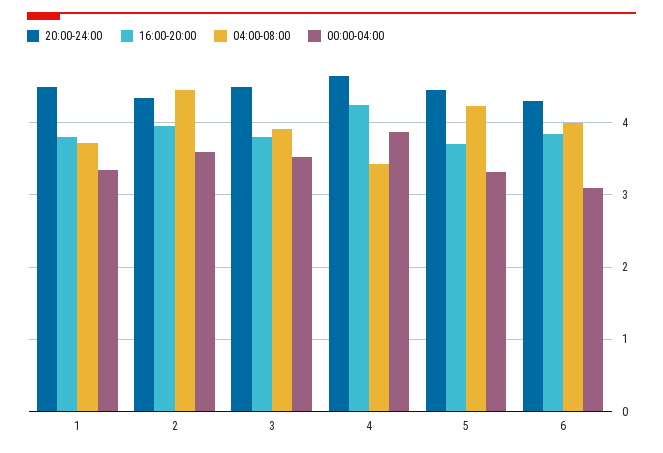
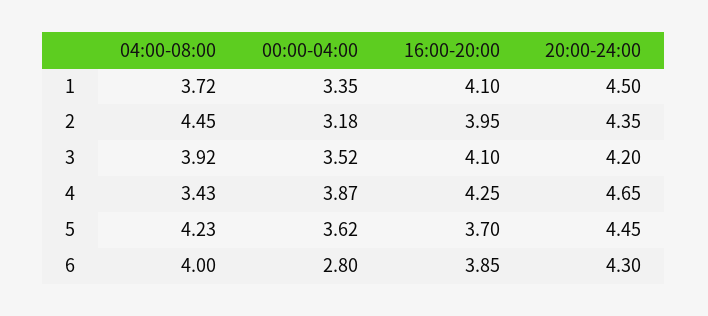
16:00-20:00, 1: 3.8 -> 4.1
00:00-04:00, 2: 3.6 -> 3.18
20:00-24:00, 3: 4.5 -> 4.2
16:00-20:00, 3: 3.8 -> 4.1
00:00-04:00, 5: 3.3 -> 3.62
00:00-04:00, 6: 3.1 -> 2.8

